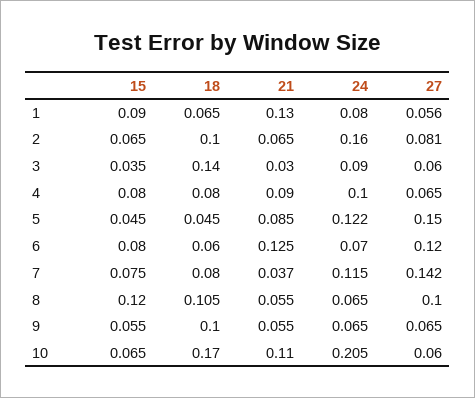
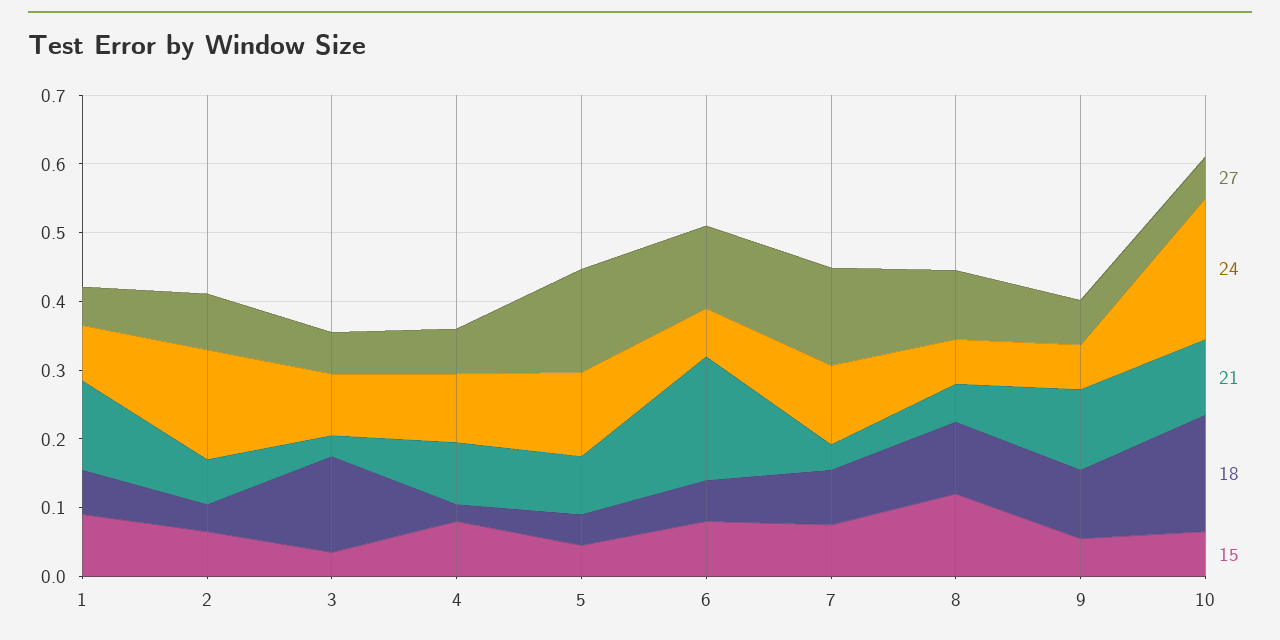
18, 2: 0.1 -> 0.04
18, 4: 0.08 -> 0.02
21, 6: 0.125 -> 0.18
21, 9: 0.055 -> 0.12

